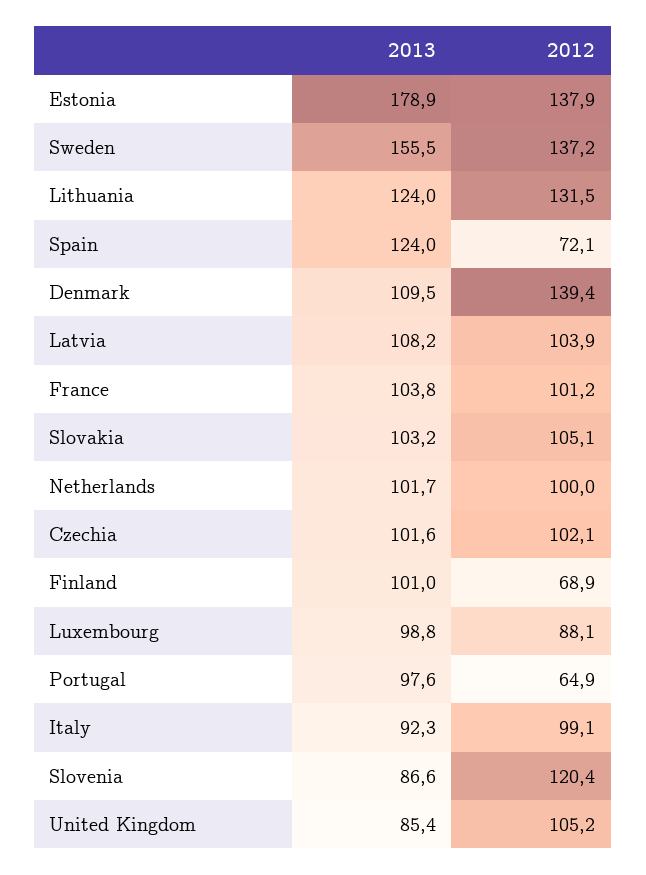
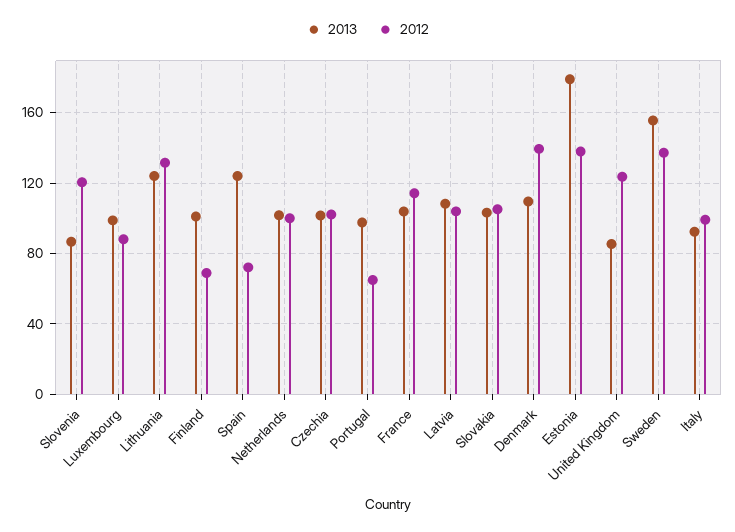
2012, France: 101.2 -> 115
2012, United Kingdom: 105.2 -> 125

